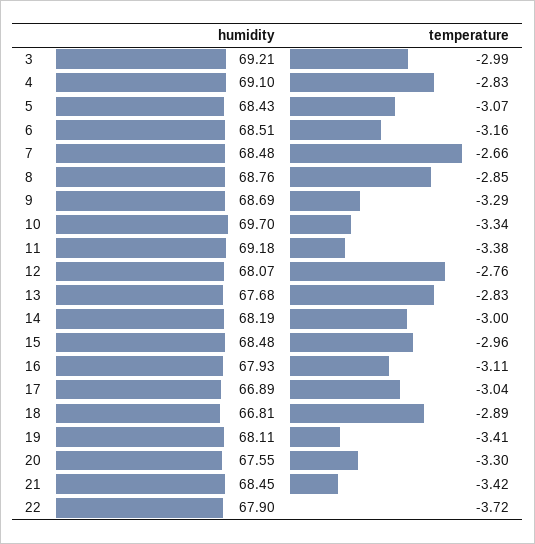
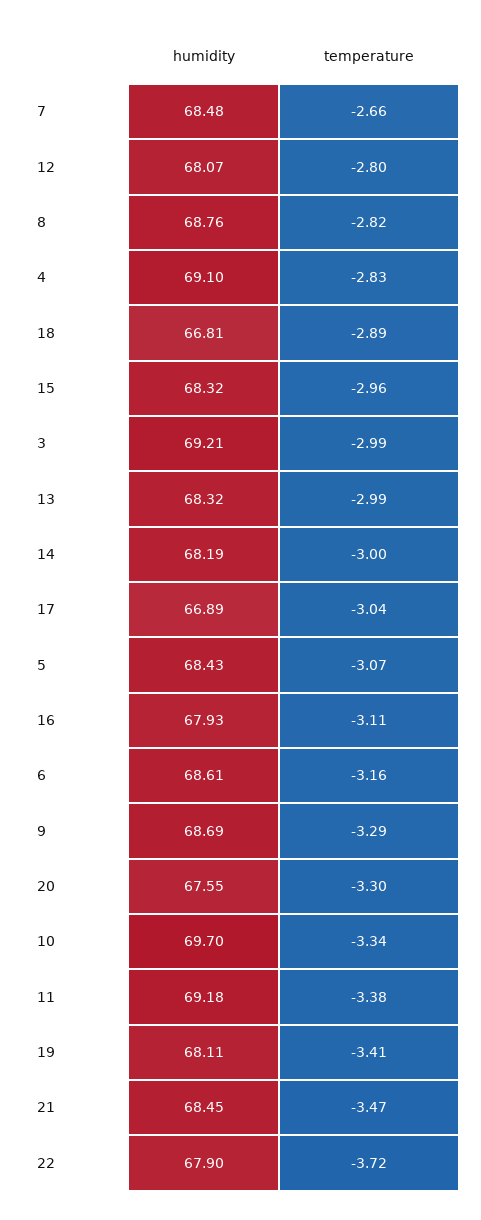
humidity, 6: 68.51 -> 68.61
temperature, 8: -2.85 -> -2.82
temperature, 12: -2.76 -> -2.8
humidity, 13: 67.68 -> 68.32
temperature, 13: -2.83 -> -2.99
humidity, 15: 68.48 -> 68.32
temperature, 21: -3.42 -> -3.47

